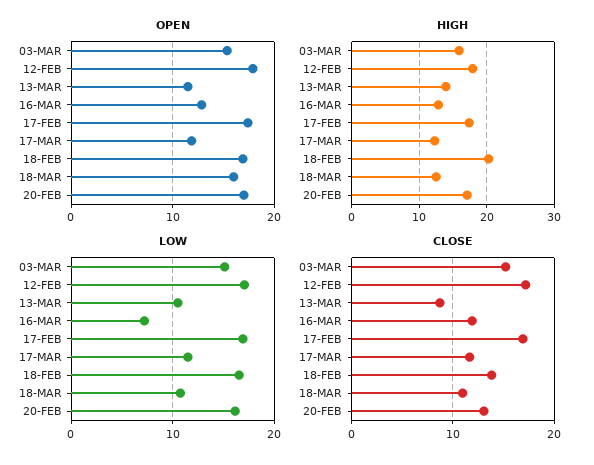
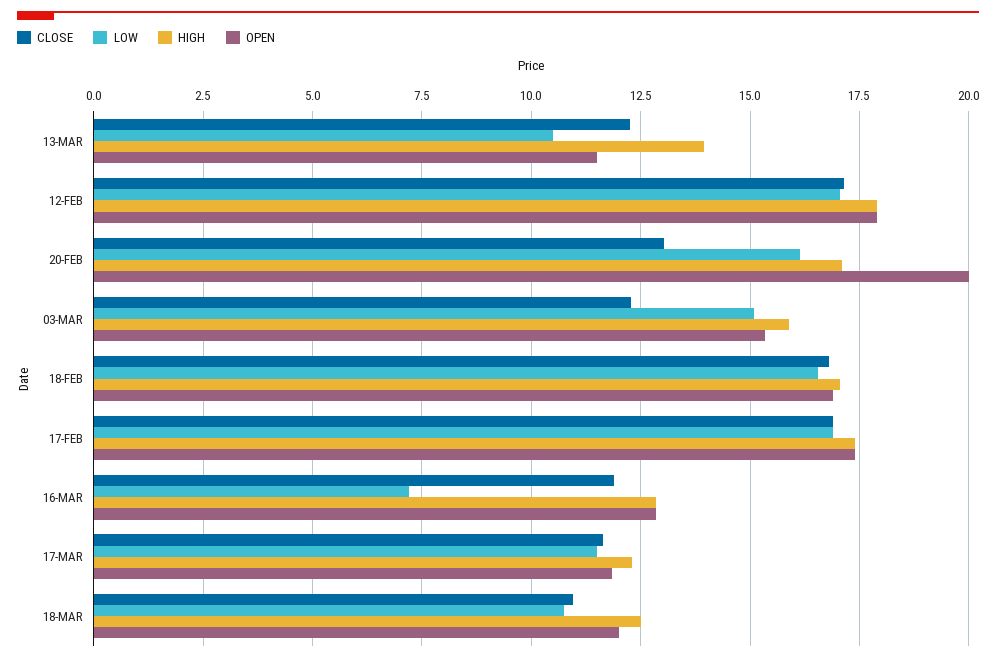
OPEN, 18-MAR: 16 -> 12
OPEN, 20-FEB: 17 -> 20
HIGH, 18-FEB: 20 -> 17
CLOSE, 03-MAR: 15 -> 12.25
CLOSE, 13-MAR: 9 -> 12.25
CLOSE, 18-FEB: 14 -> 16.75

